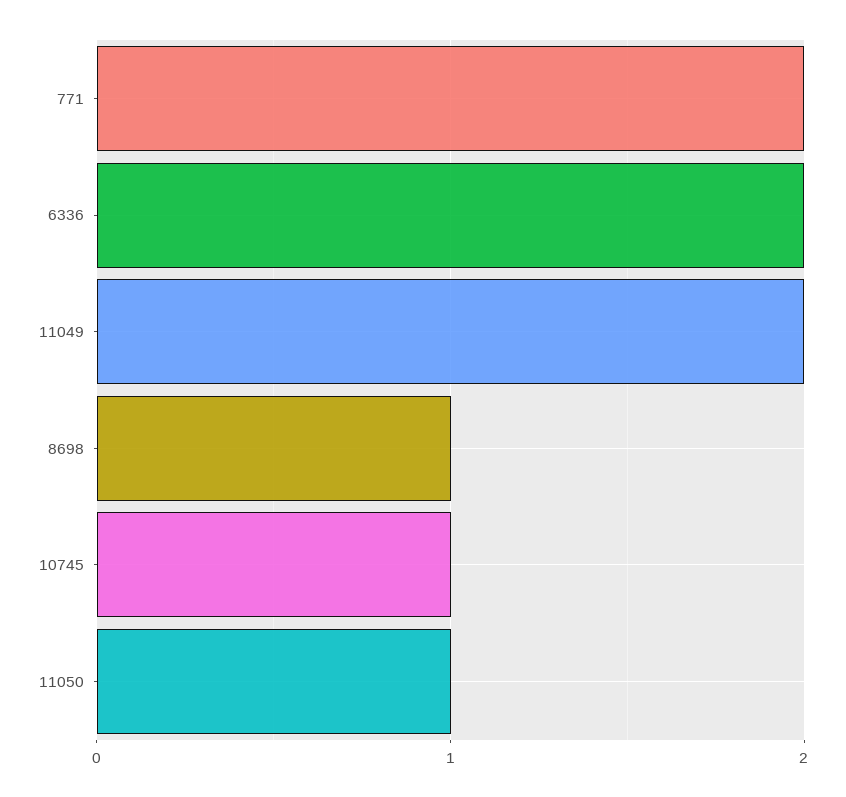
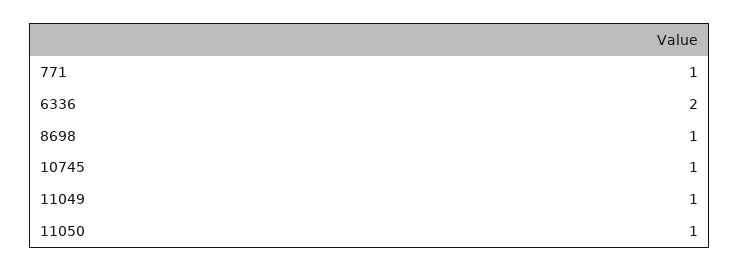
771: 2 -> 1
11049: 2 -> 1

